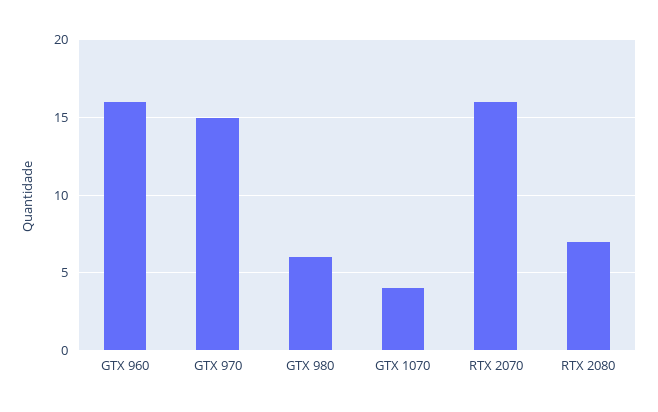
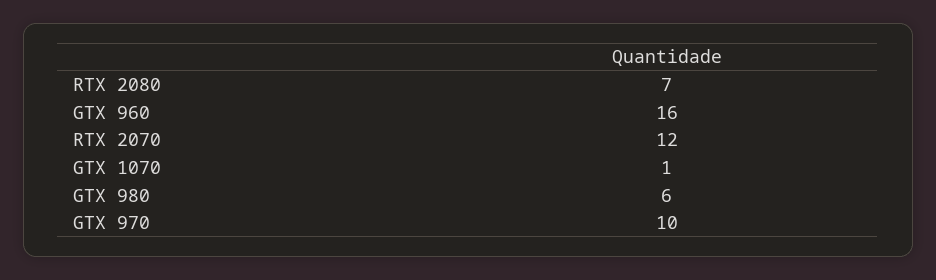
GTX 970: 15 -> 10
GTX 1070: 4 -> 1
RTX 2070: 16 -> 12

